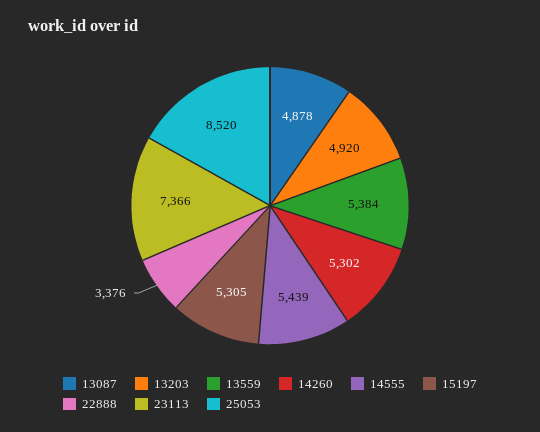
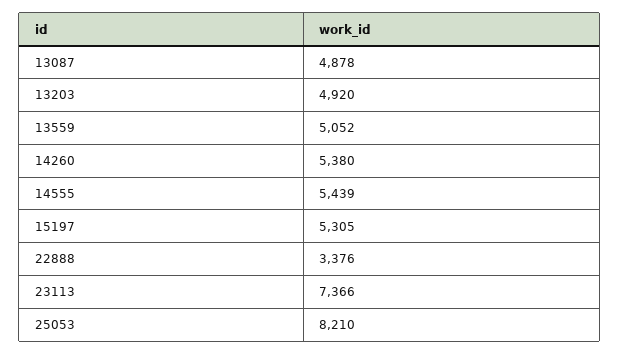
13559: 5384 -> 5052
14260: 5302 -> 5380
25053: 8520 -> 8210

